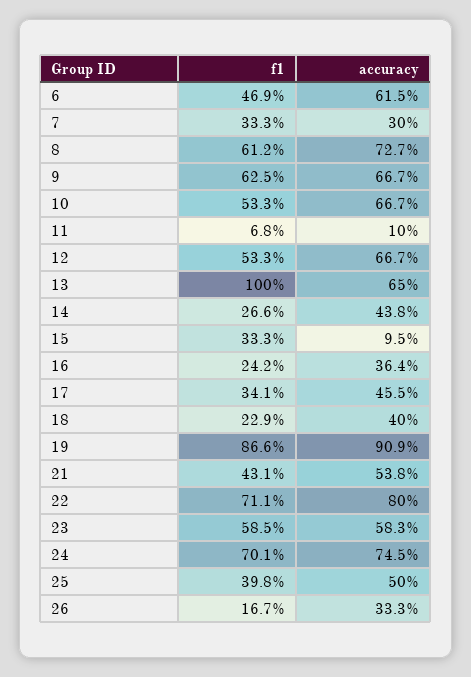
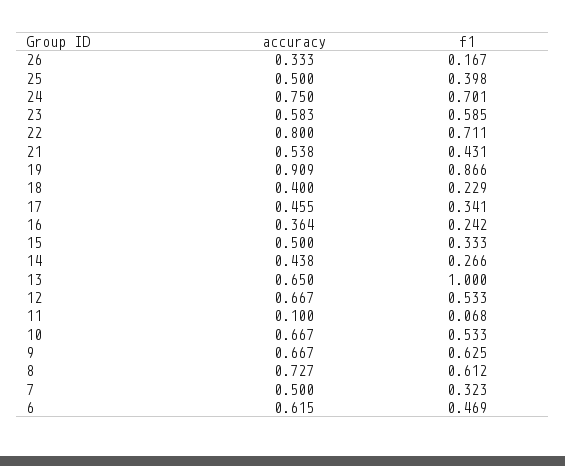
f1, 7: 0.333 -> 0.323
accuracy, 7: 0.3 -> 0.5
accuracy, 15: 0.095 -> 0.5
accuracy, 24: 0.745 -> 0.75

